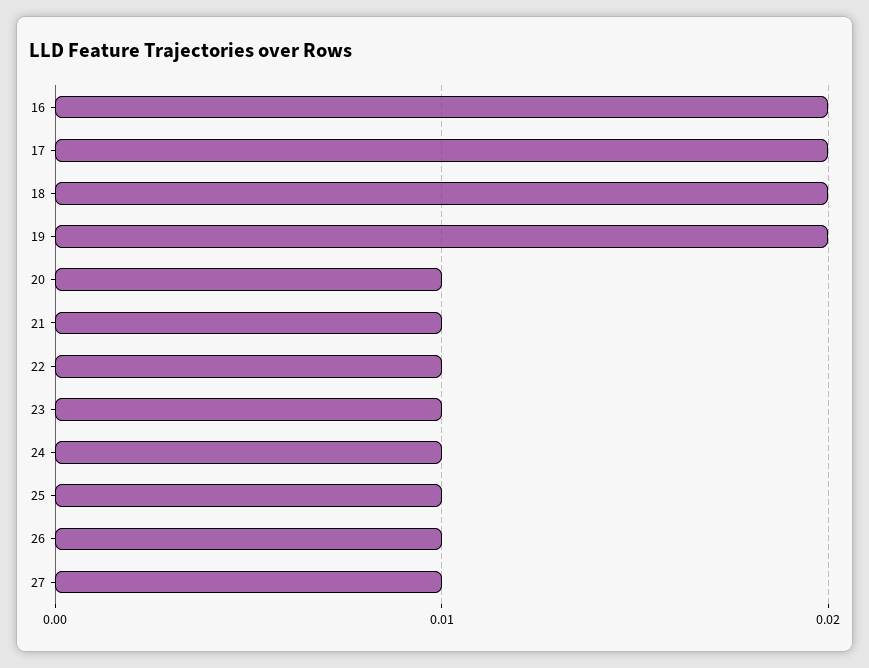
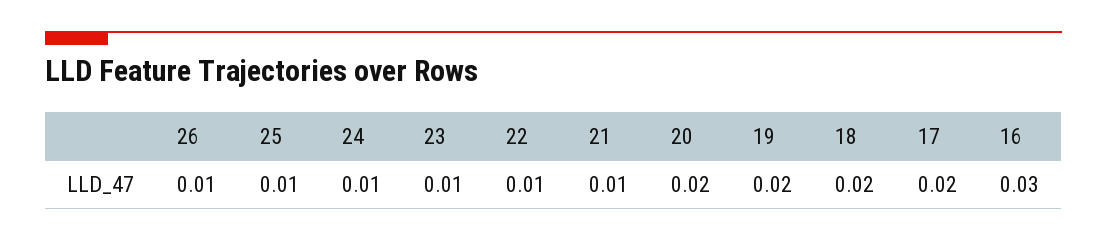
16: 0.02 -> 0.03
20: 0.01 -> 0.02
27: 0.01 -> none

